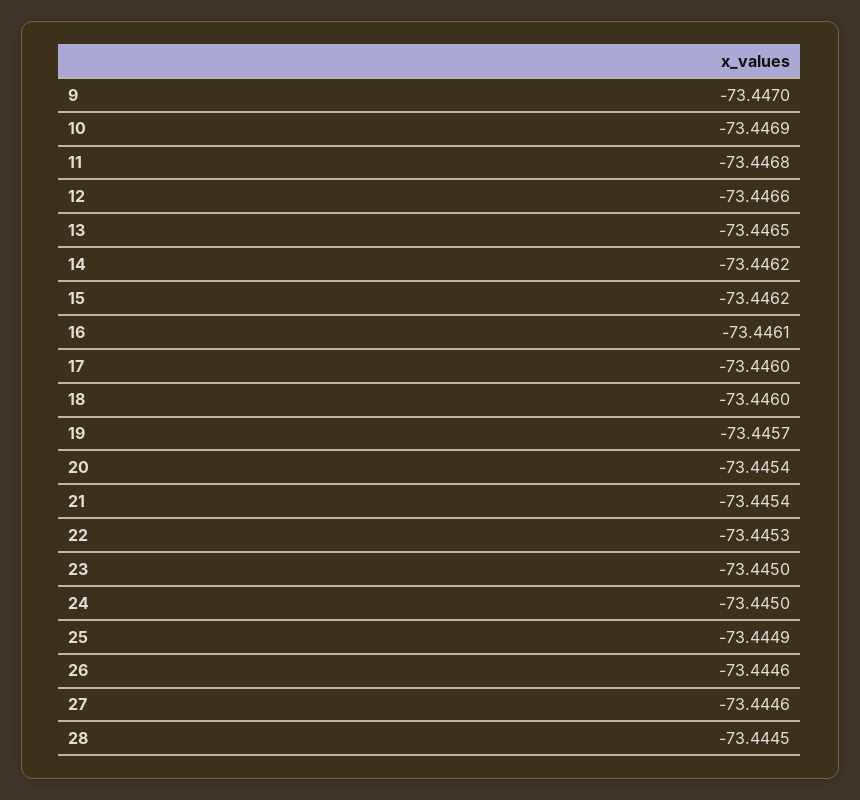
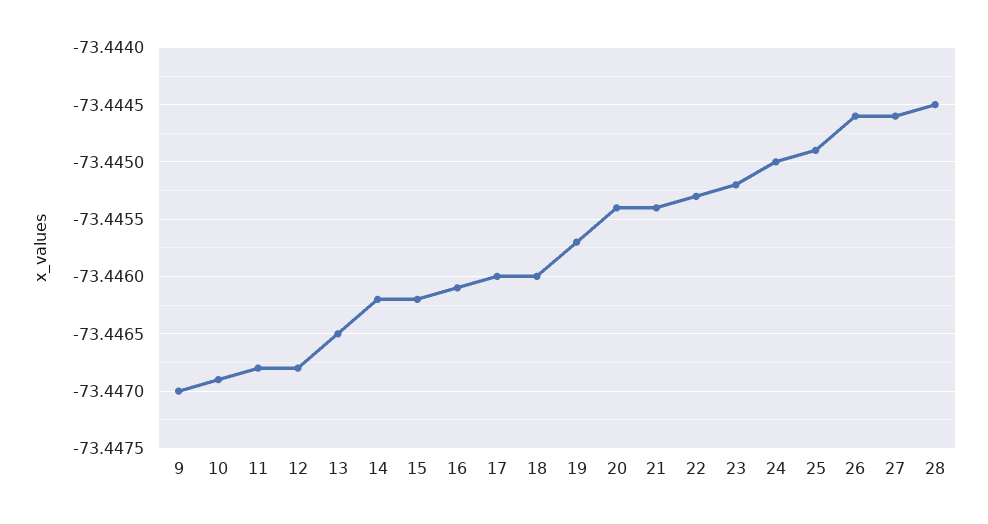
12: -73.4466 -> -73.4468
23: -73.445 -> -73.4452

